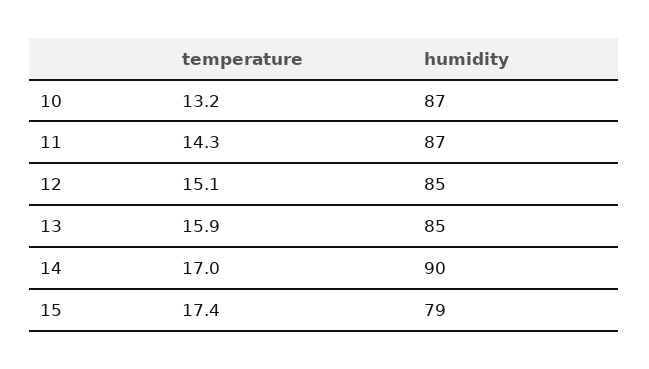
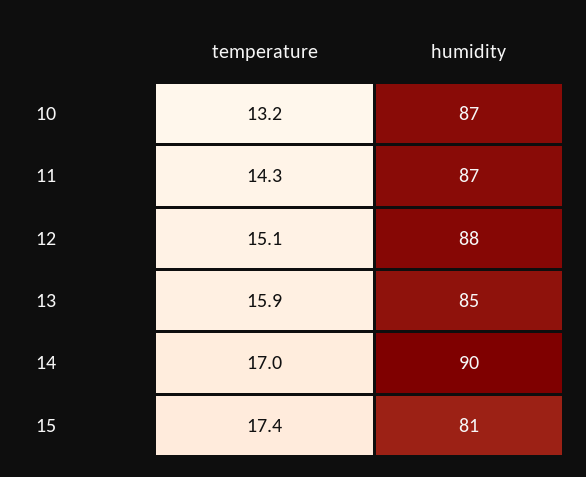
humidity, 12: 85 -> 88
humidity, 15: 79 -> 81

